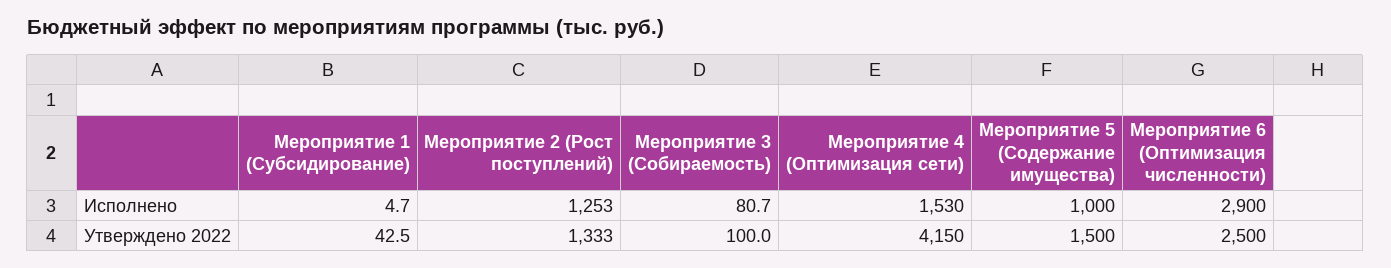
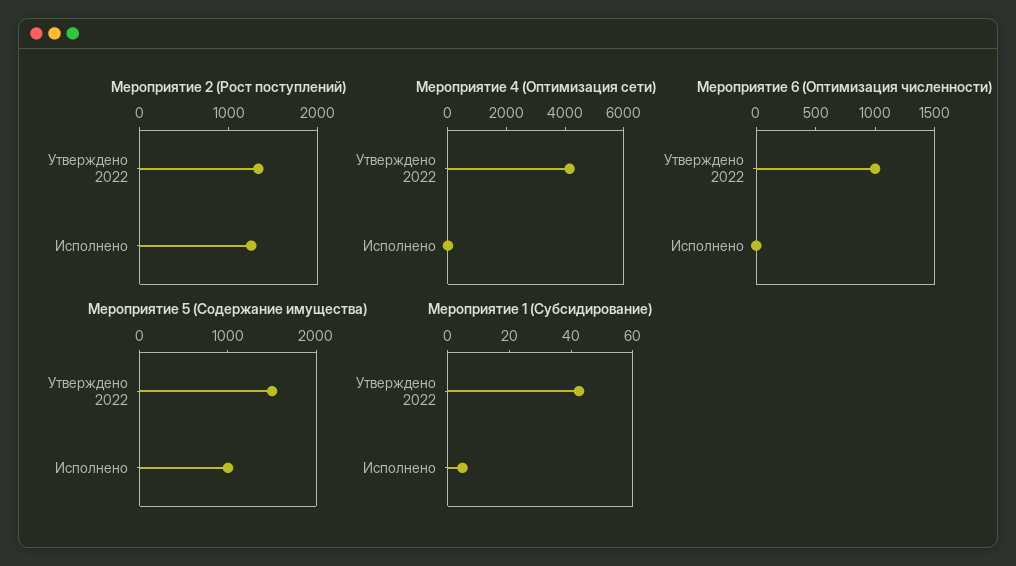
Мероприятие 3 (Собираемость), Исполнено: 80.7 -> none
Мероприятие 4 (Оптимизация сети), Исполнено: 1530 -> 0
Мероприятие 6 (Оптимизация численности), Исполнено: 2900 -> 0
Мероприятие 3 (Собираемость), Утверждено 2022: 100 -> none
Мероприятие 6 (Оптимизация численности), Утверждено 2022: 2500 -> 1000

